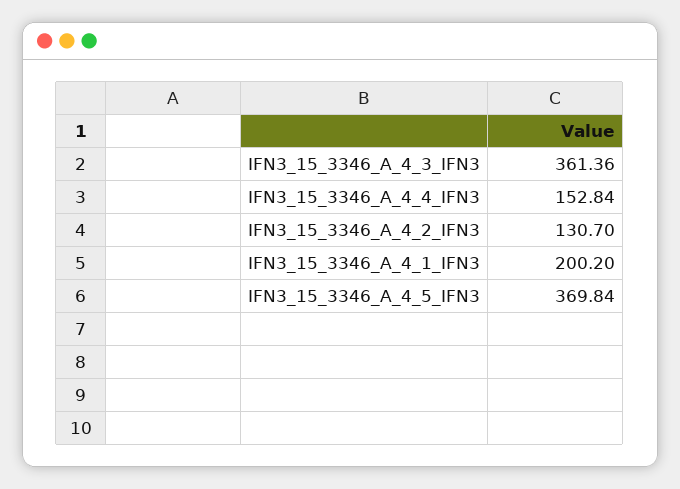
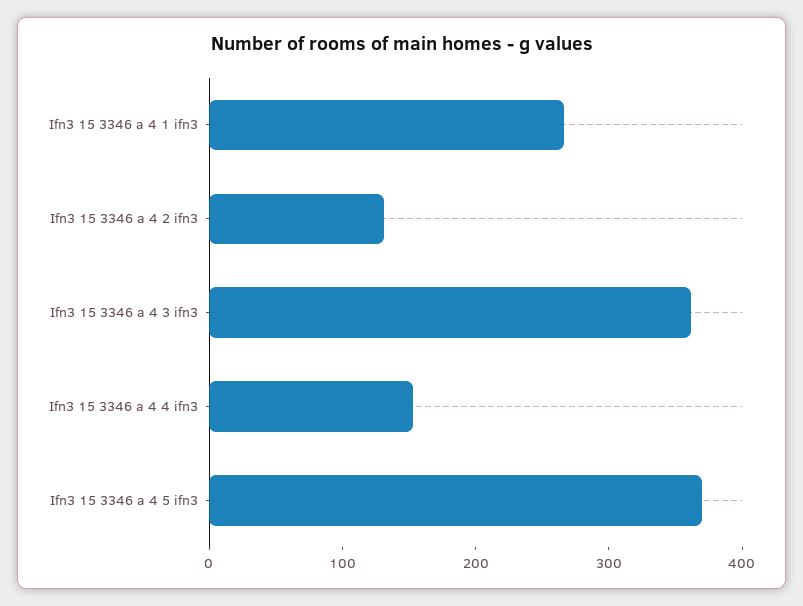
IFN3_15_3346_A_4_1_IFN3: 200.2 -> 260

